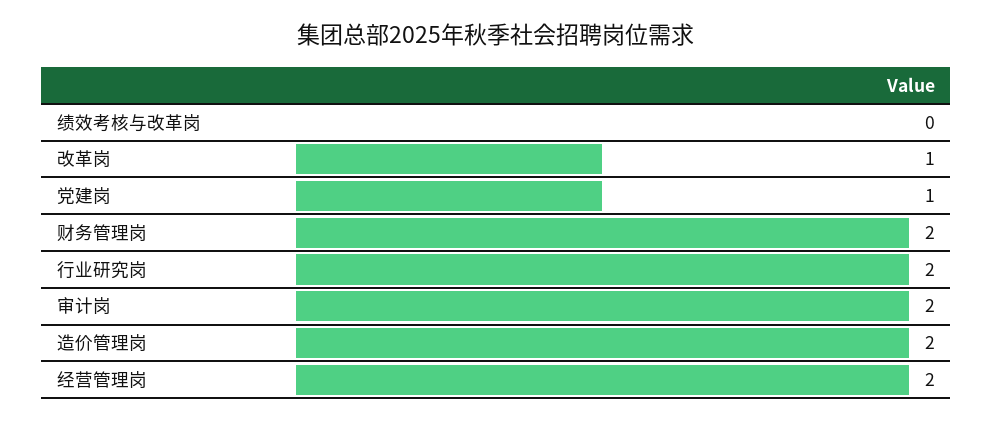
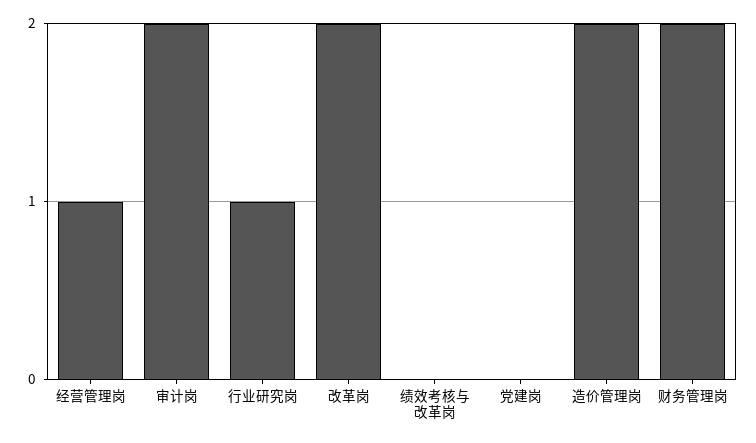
改革岗: 1 -> 2
党建岗: 1 -> 0
行业研究岗: 2 -> 1
经营管理岗: 2 -> 1

